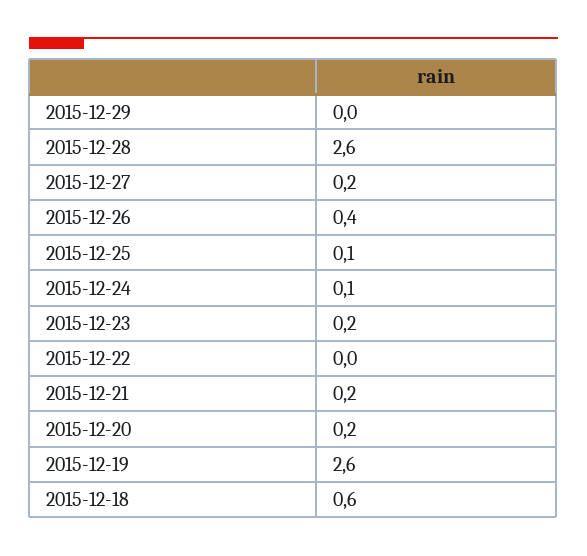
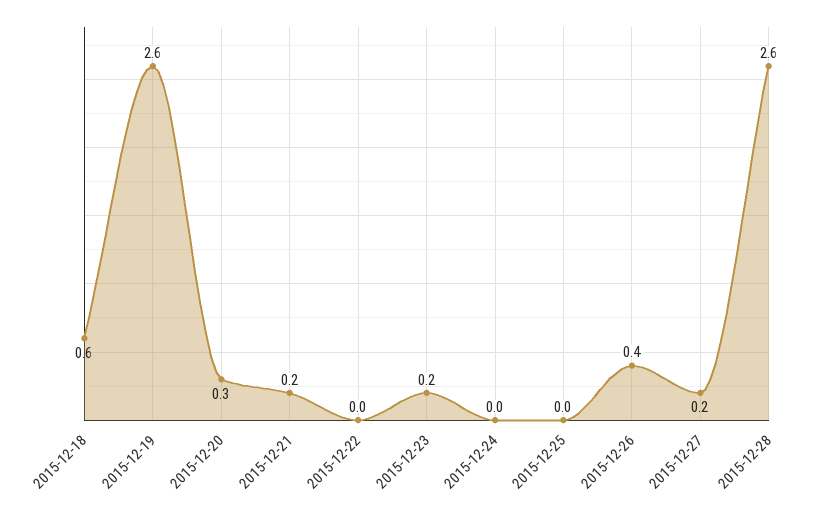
2015-12-29: 0 -> none
2015-12-25: 0.1 -> 0
2015-12-24: 0.1 -> 0
2015-12-20: 0.2 -> 0.3

